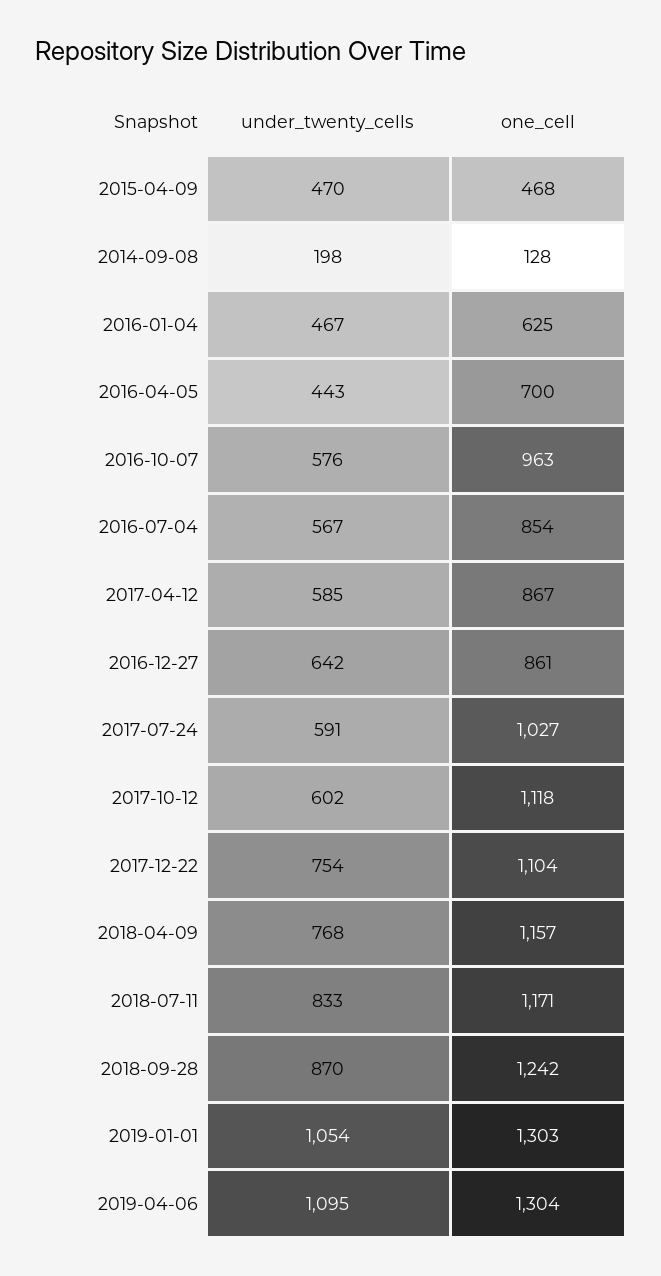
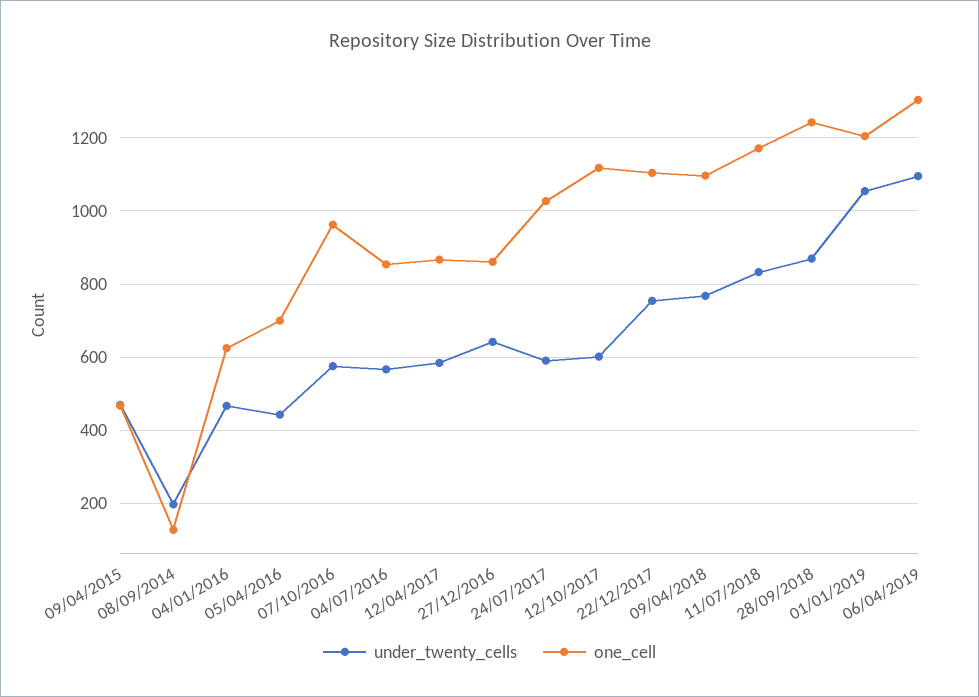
one_cell, 2018-04-09: 1157 -> 1100
one_cell, 2019-01-01: 1303 -> 1200

